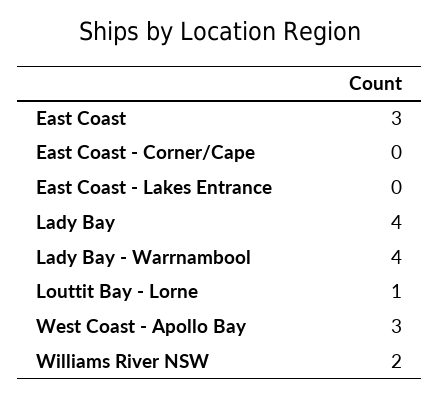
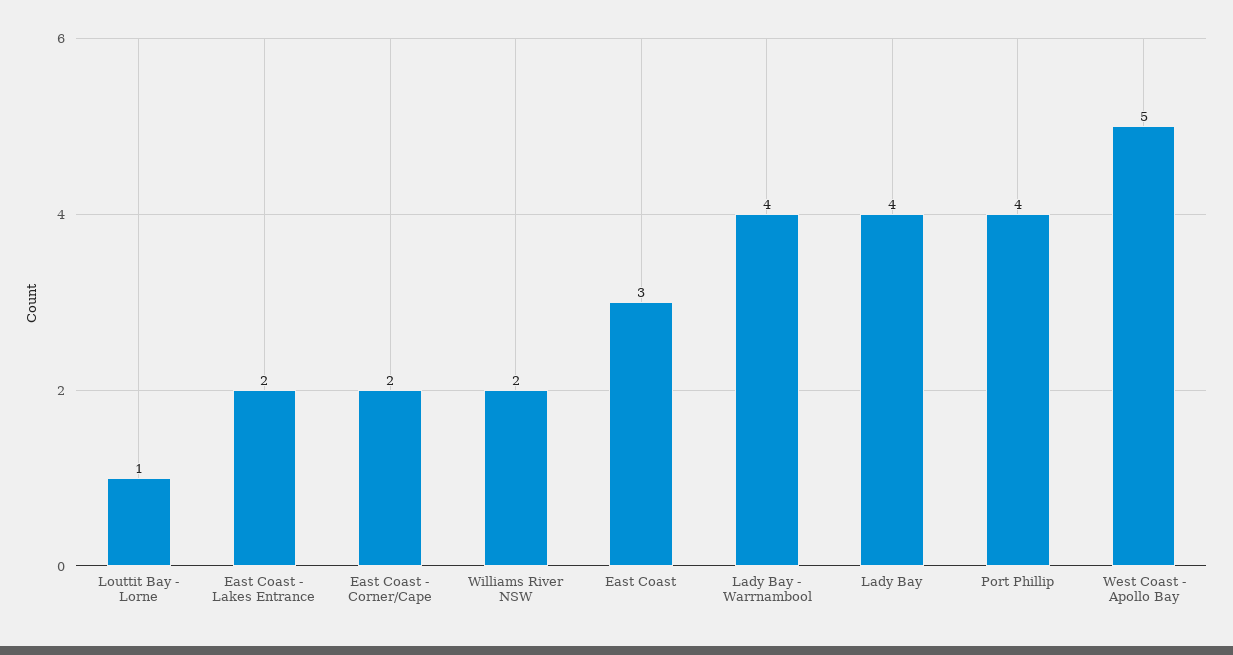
East Coast - Corner/Cape: 0 -> 2
East Coast - Lakes Entrance: 0 -> 2
West Coast - Apollo Bay: 3 -> 5
Port Phillip: none -> 4

